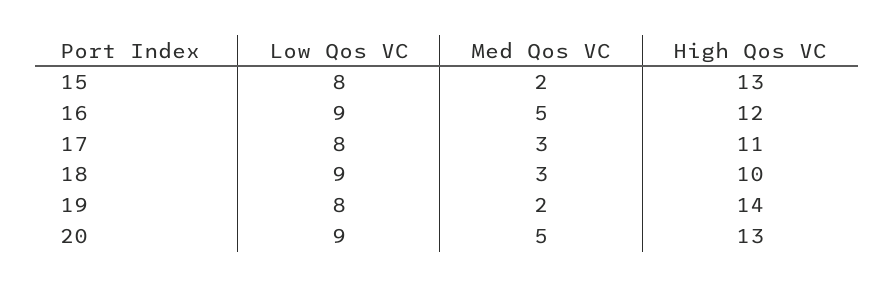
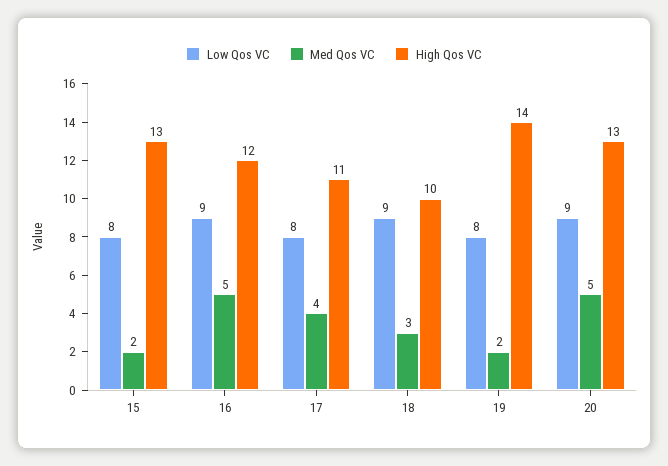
Med Qos VC, 17: 3 -> 4

